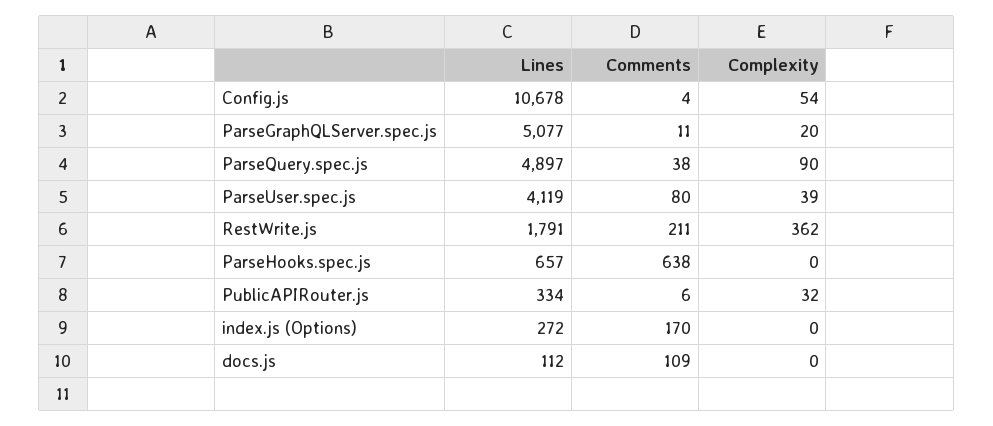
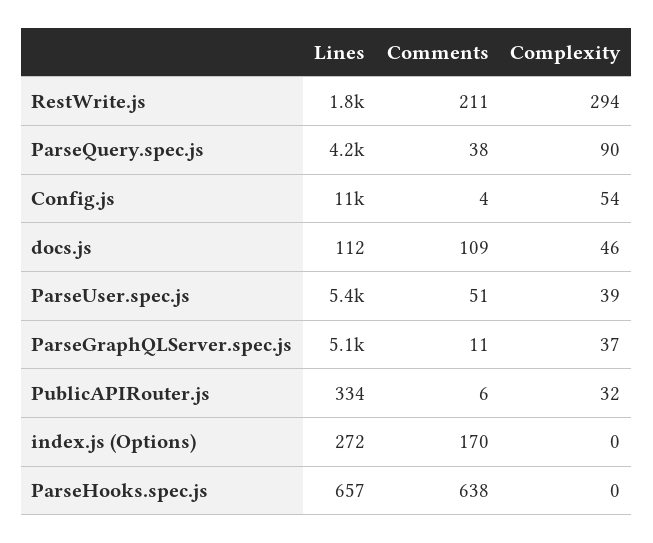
Complexity, ParseGraphQLServer.spec.js: 20 -> 37
Lines, ParseQuery.spec.js: 4897 -> 4200
Lines, ParseUser.spec.js: 4119 -> 5400
Comments, ParseUser.spec.js: 80 -> 51
Complexity, RestWrite.js: 362 -> 294
Complexity, docs.js: 0 -> 46

